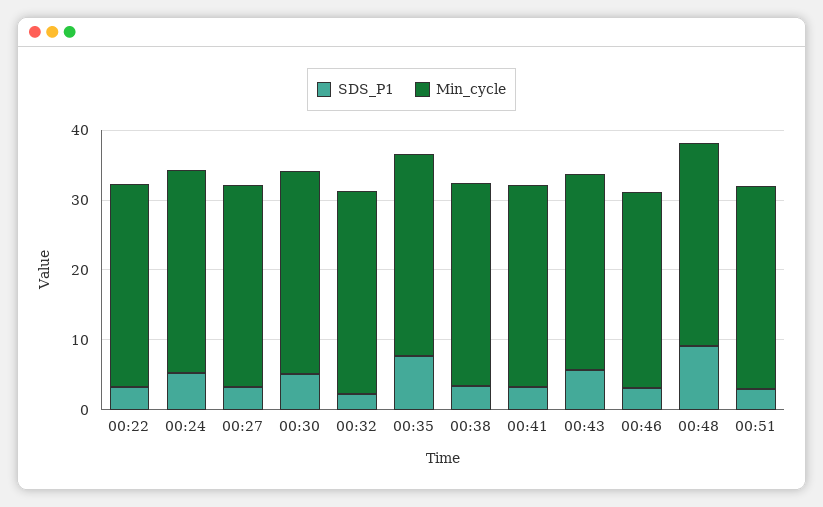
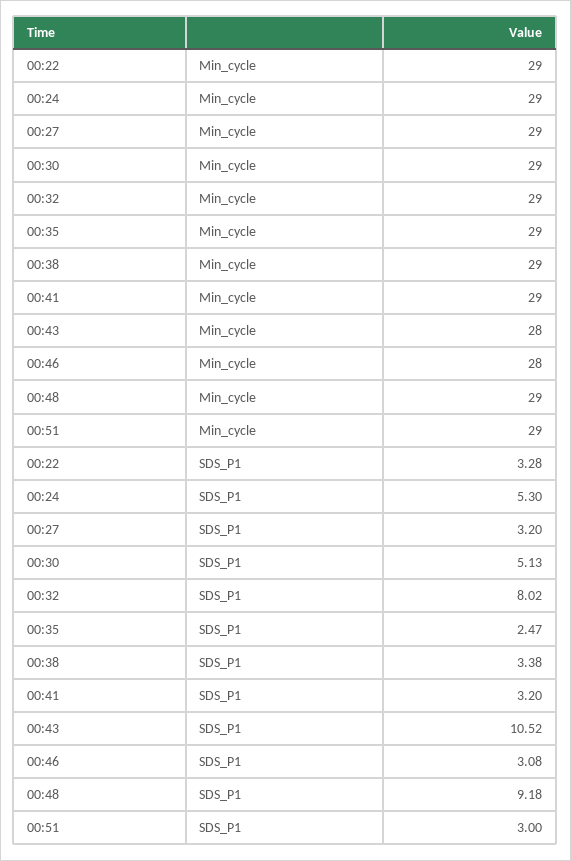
SDS_P1, 00:32: 2 -> 8.02
SDS_P1, 00:35: 8 -> 2.47
SDS_P1, 00:43: 6 -> 10.52

